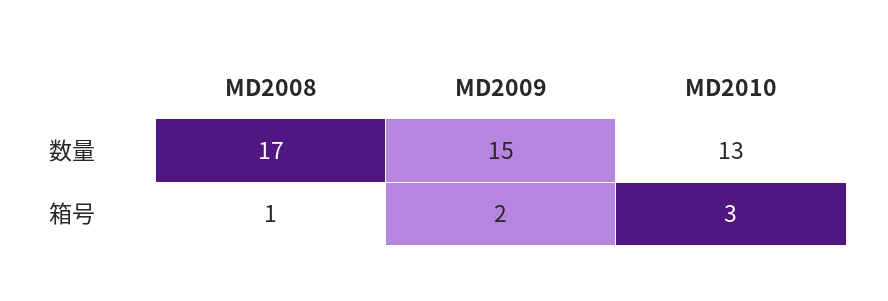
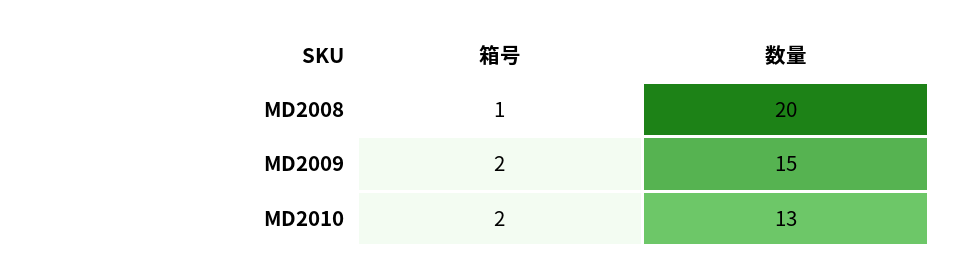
MD2008, 数量: 17 -> 20
MD2010, 箱号: 3 -> 2

